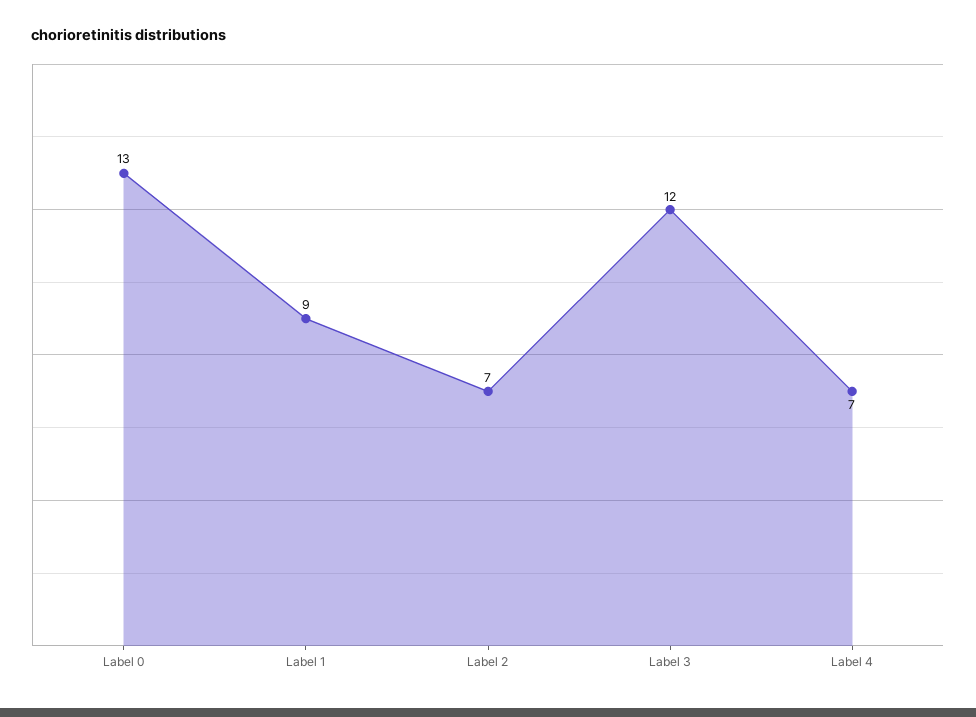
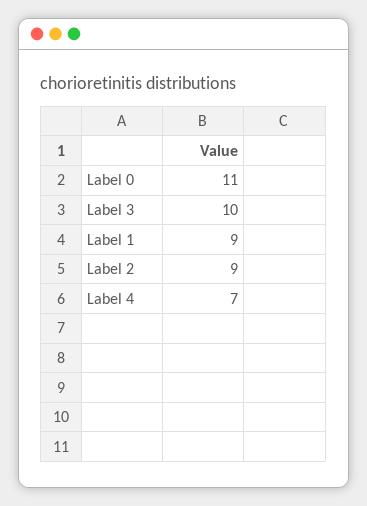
Label 0: 13 -> 11
Label 2: 7 -> 9
Label 3: 12 -> 10

